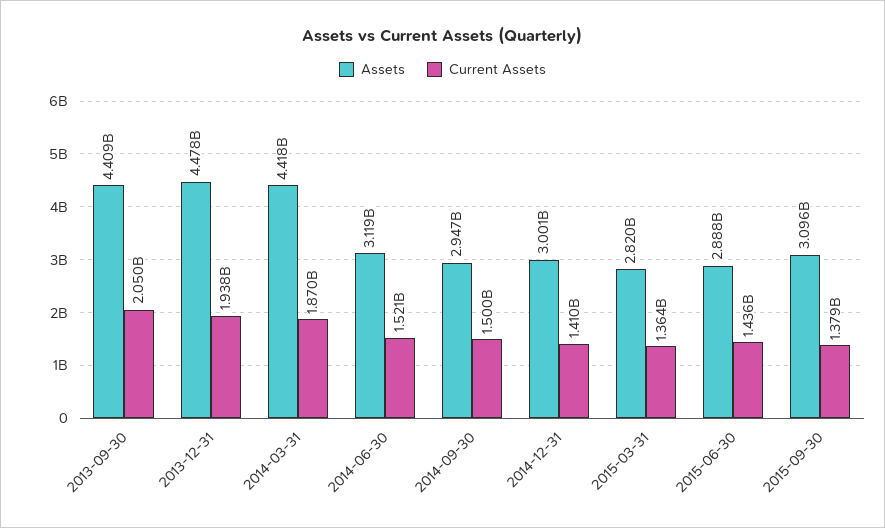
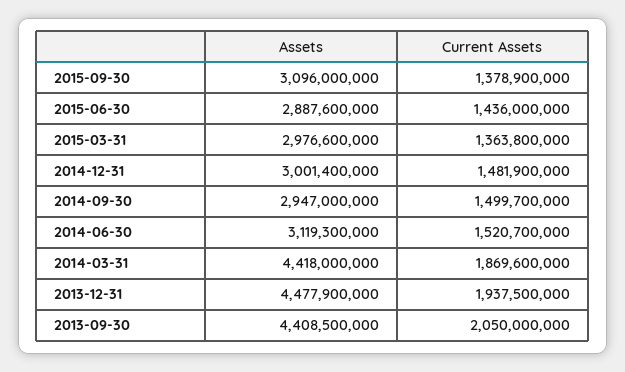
Current Assets, 2014-12-31: 1410000000 -> 1481900000
Assets, 2015-03-31: 2820000000 -> 2976600000

